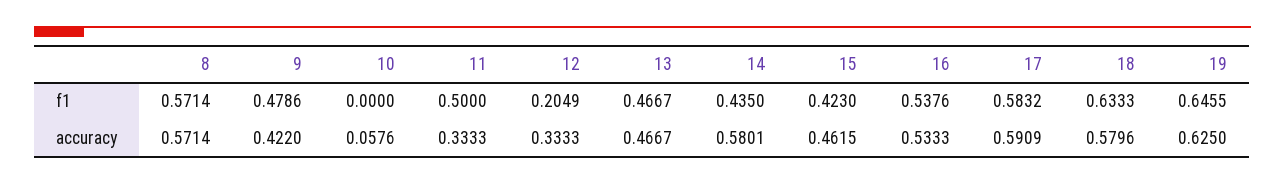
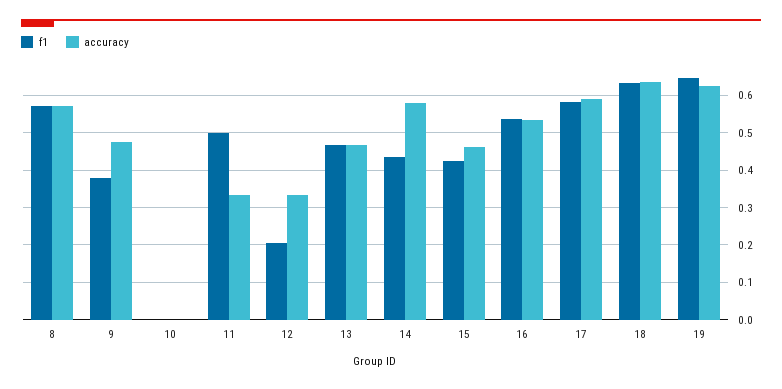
f1, 9: 0.4786 -> 0.38
accuracy, 9: 0.422 -> 0.48
accuracy, 10: 0.0576 -> 0
accuracy, 18: 0.5796 -> 0.64

